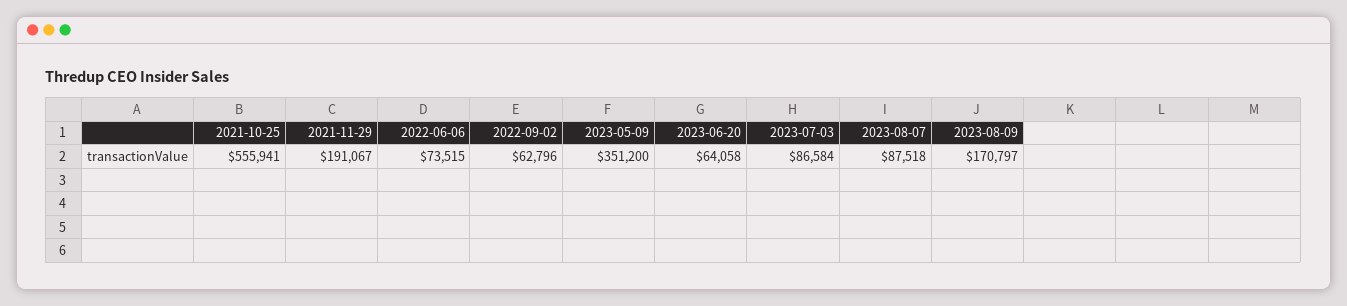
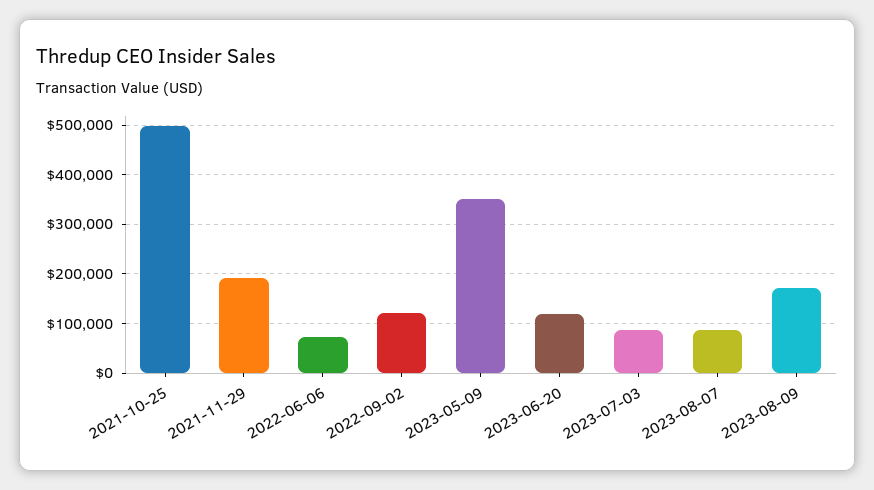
2021-10-25: 555941 -> 500000
2022-09-02: 62796 -> 120000
2023-06-20: 64058 -> 120000

